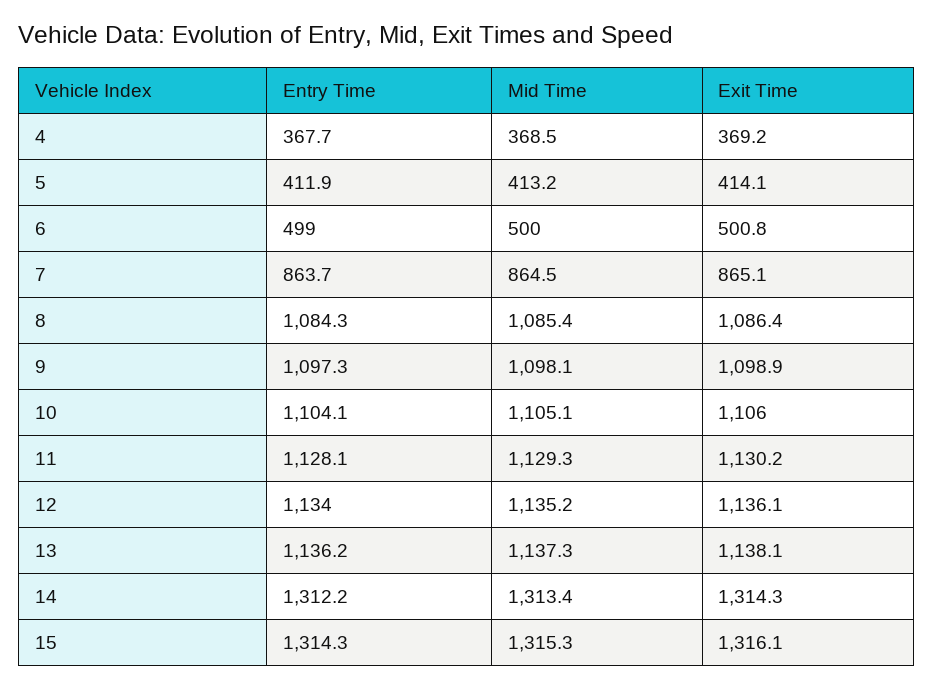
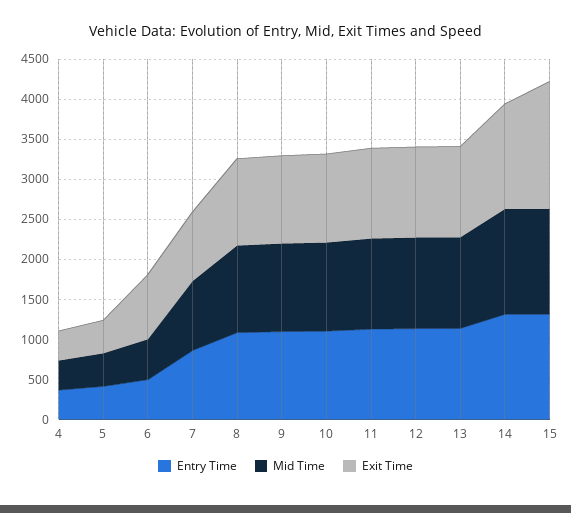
Exit Time, 6: 500.8 -> 800
Exit Time, 15: 1316.1 -> 1600

